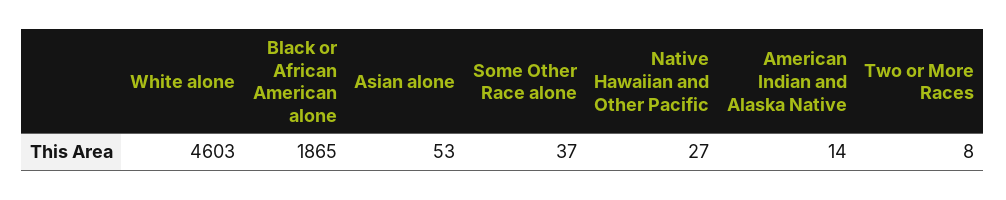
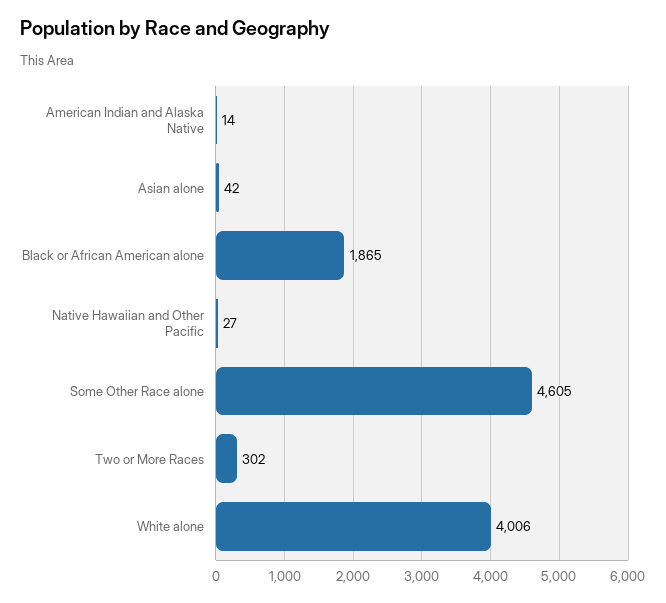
White alone: 4603 -> 4006
Asian alone: 53 -> 42
Some Other Race alone: 37 -> 4605
Two or More Races: 8 -> 302

